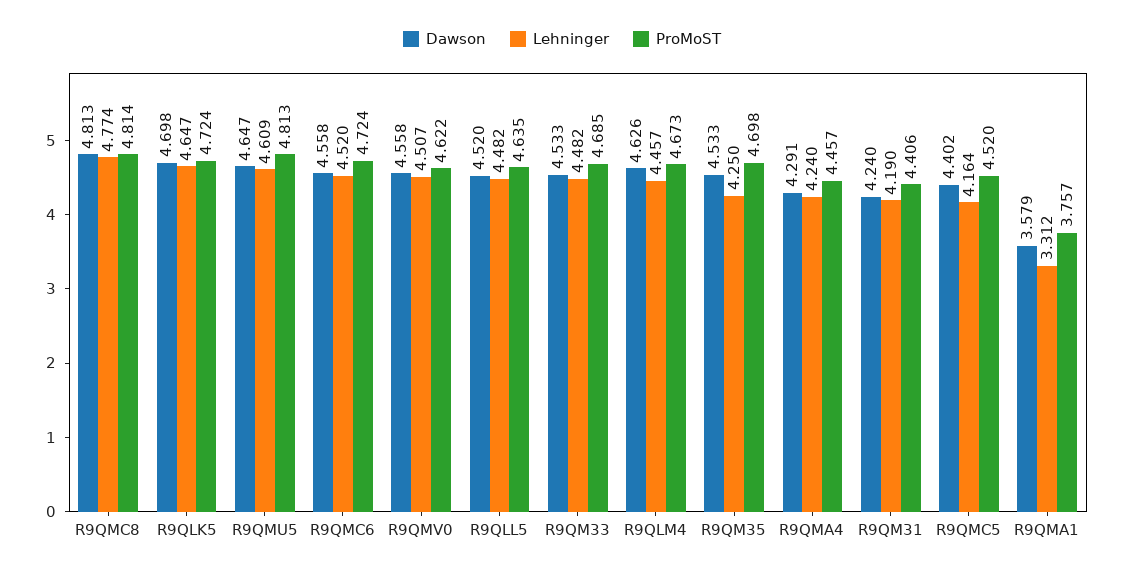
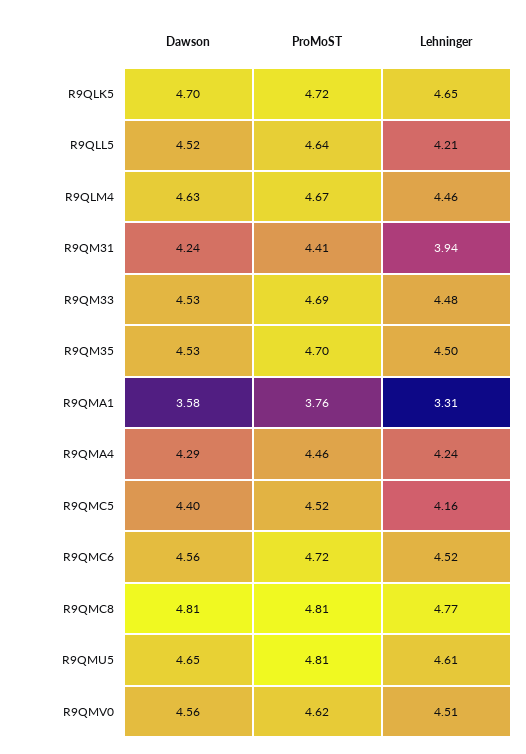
Lehninger, R9QLL5: 4.482 -> 4.21
Lehninger, R9QM35: 4.25 -> 4.5
Lehninger, R9QM31: 4.19 -> 3.94

